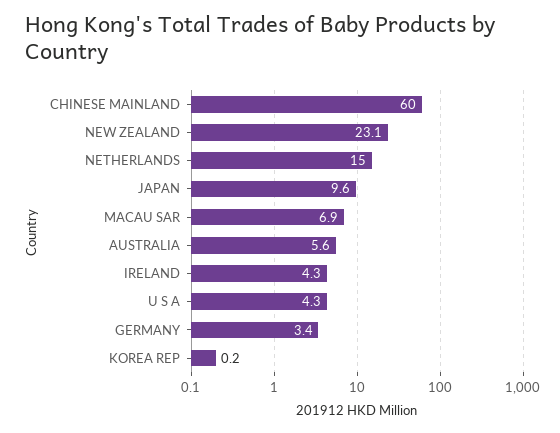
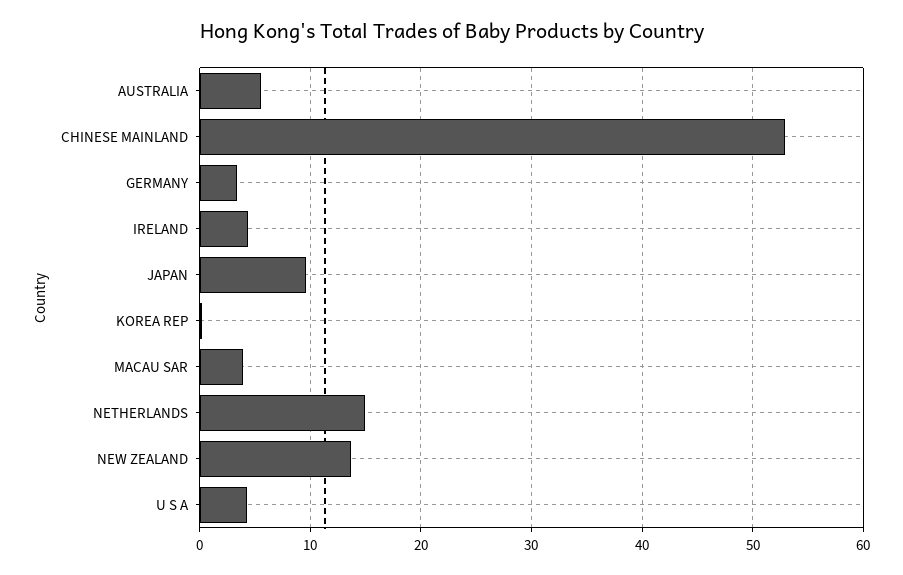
CHINESE MAINLAND: 60 -> 53
NEW ZEALAND: 23.1 -> 14
MACAU SAR: 6.9 -> 4

